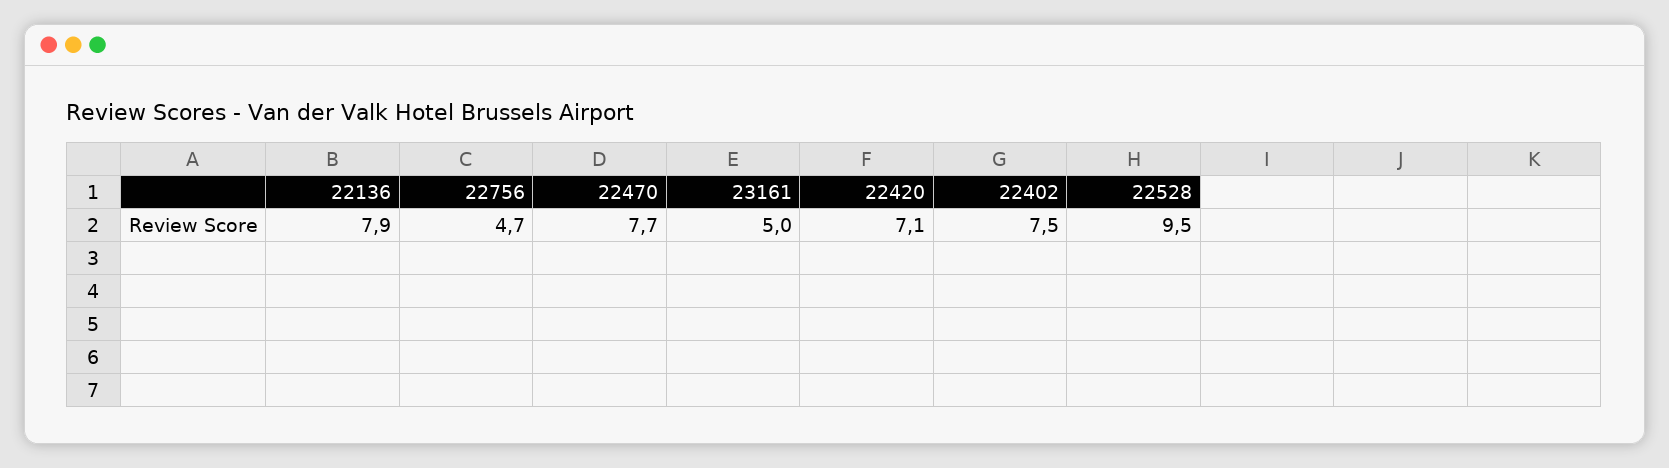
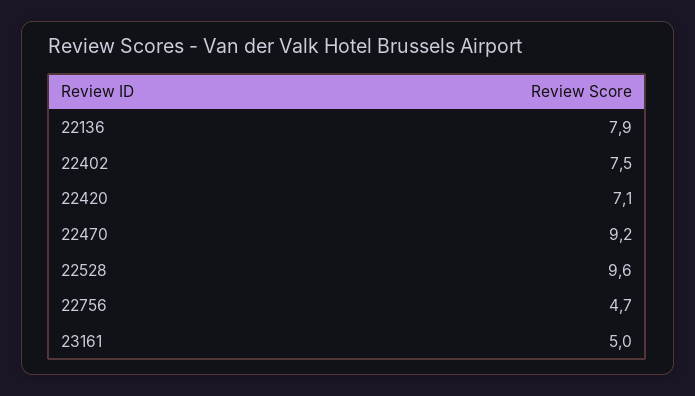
22470: 7.7 -> 9.2
22528: 9.5 -> 9.6

